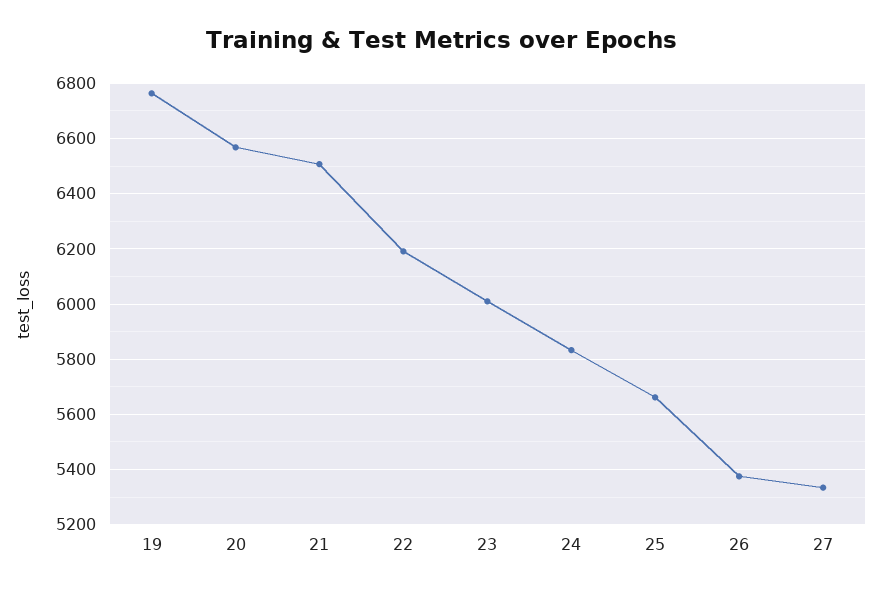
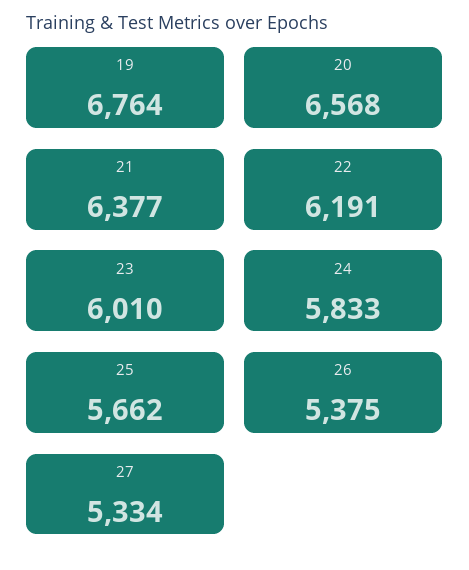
21: 6500 -> 6377

